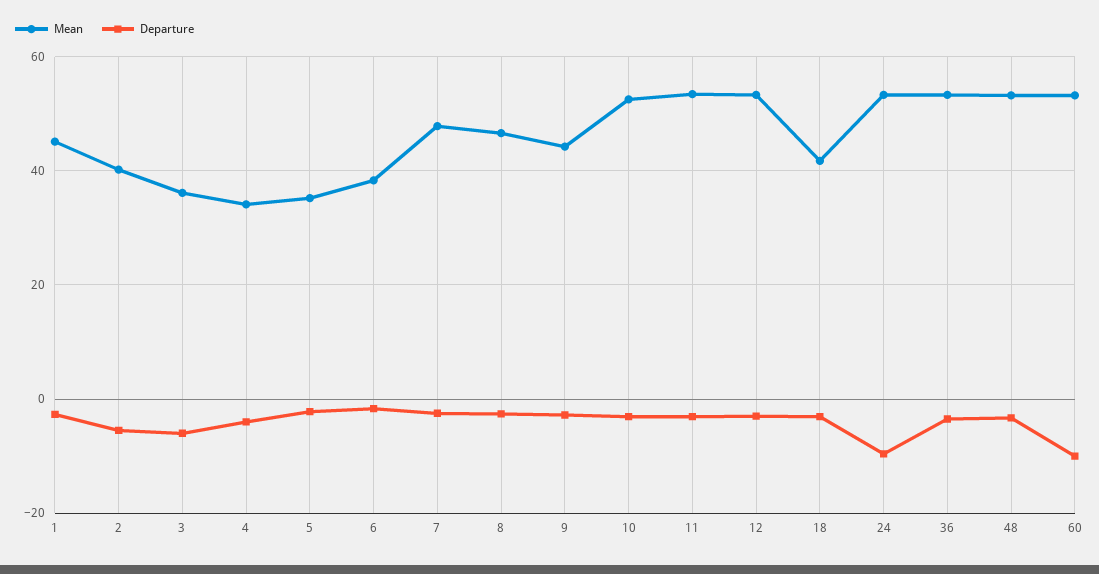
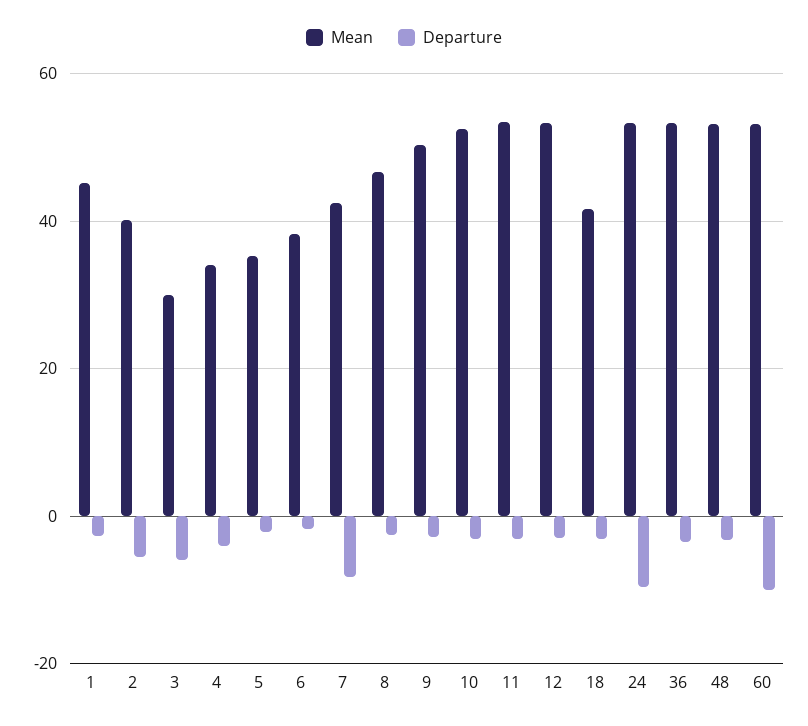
Mean, 3: 36 -> 30
Mean, 7: 48 -> 42
Departure, 7: -2 -> -8
Mean, 9: 44 -> 50

